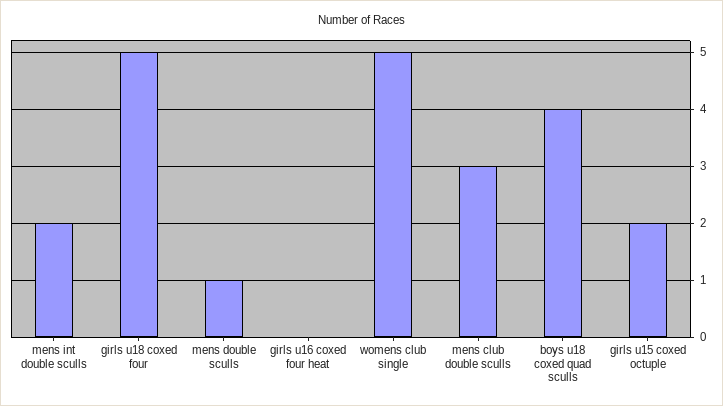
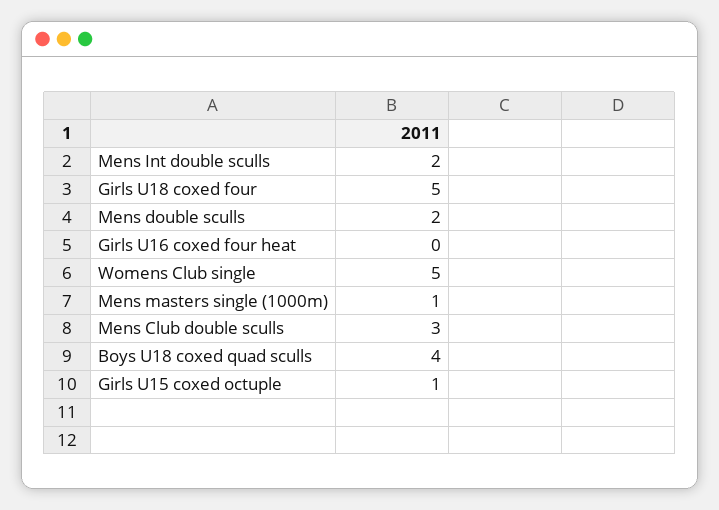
mens double sculls: 1 -> 2
girls u15 coxed octuple: 2 -> 1
Mens masters single (1000m): none -> 1

